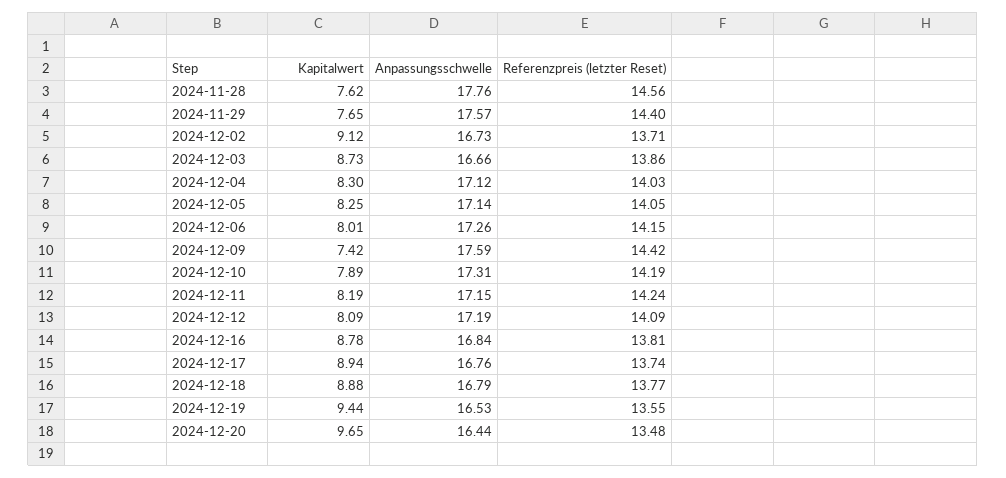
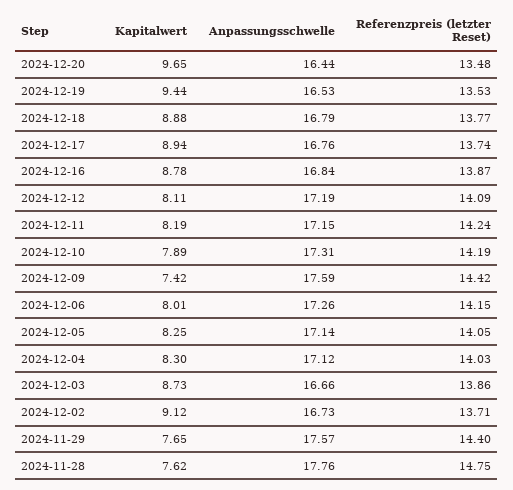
Referenzpreis (letzter Reset), 2024-11-28: 14.56 -> 14.75
Kapitalwert, 2024-12-12: 8.09 -> 8.11
Referenzpreis (letzter Reset), 2024-12-16: 13.81 -> 13.87
Referenzpreis (letzter Reset), 2024-12-19: 13.55 -> 13.53

